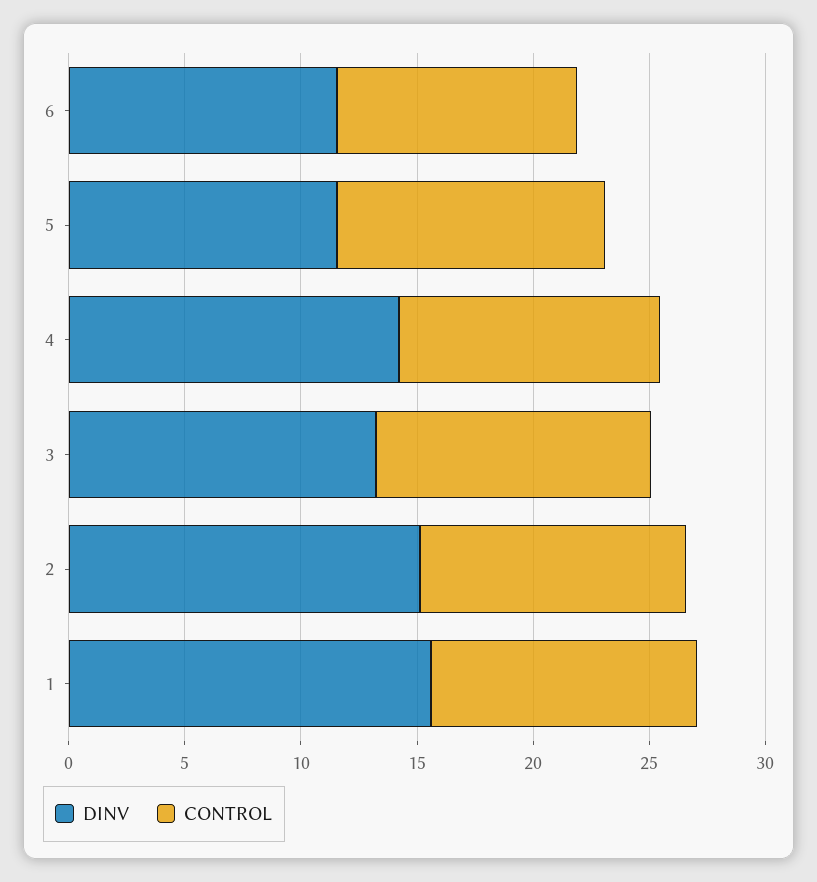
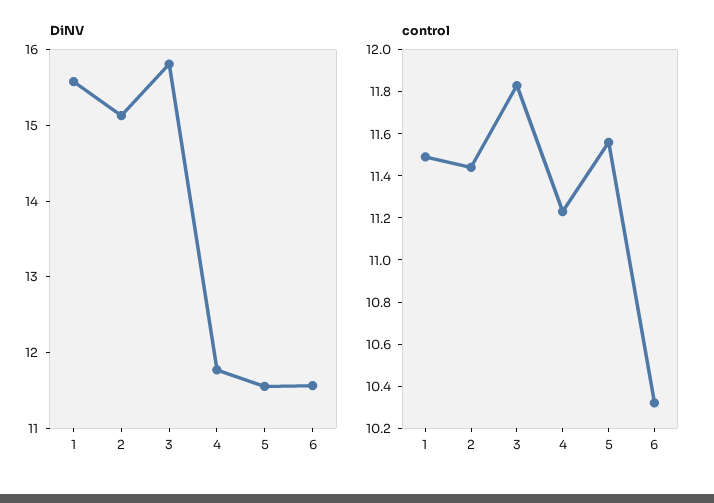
DINV, 4: 14 -> 11.8
DINV, 3: 13 -> 15.8

